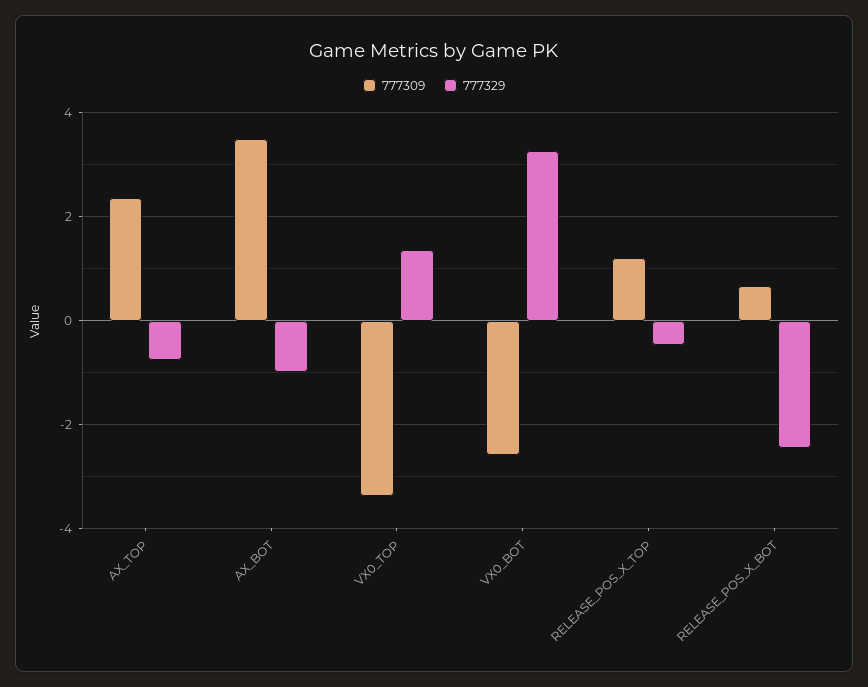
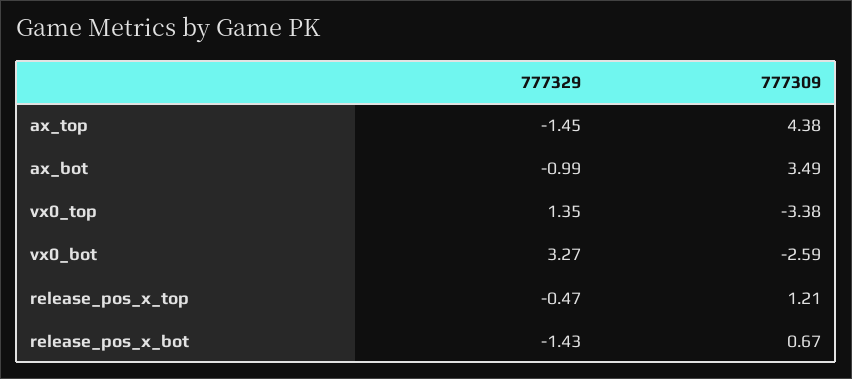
777309, AX_TOP: 2.4 -> 4.38
777329, AX_TOP: -0.8 -> -1.45
777329, RELEASE_POS_X_BOT: -2.4 -> -1.43

